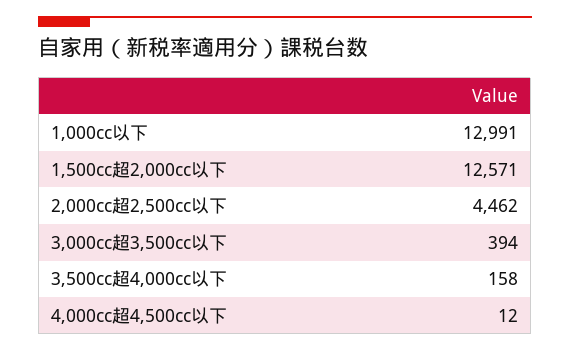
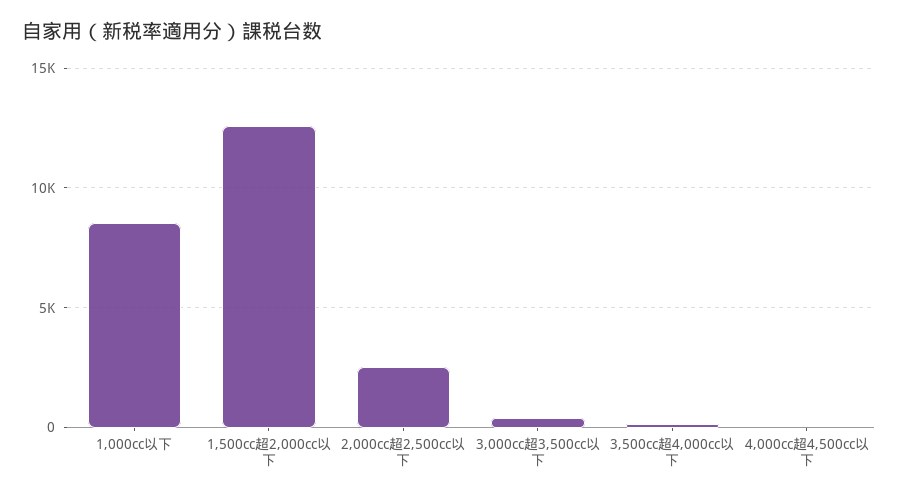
1,000cc以下: 12991 -> 8500
2,000cc超2,500cc以下: 4462 -> 2500

